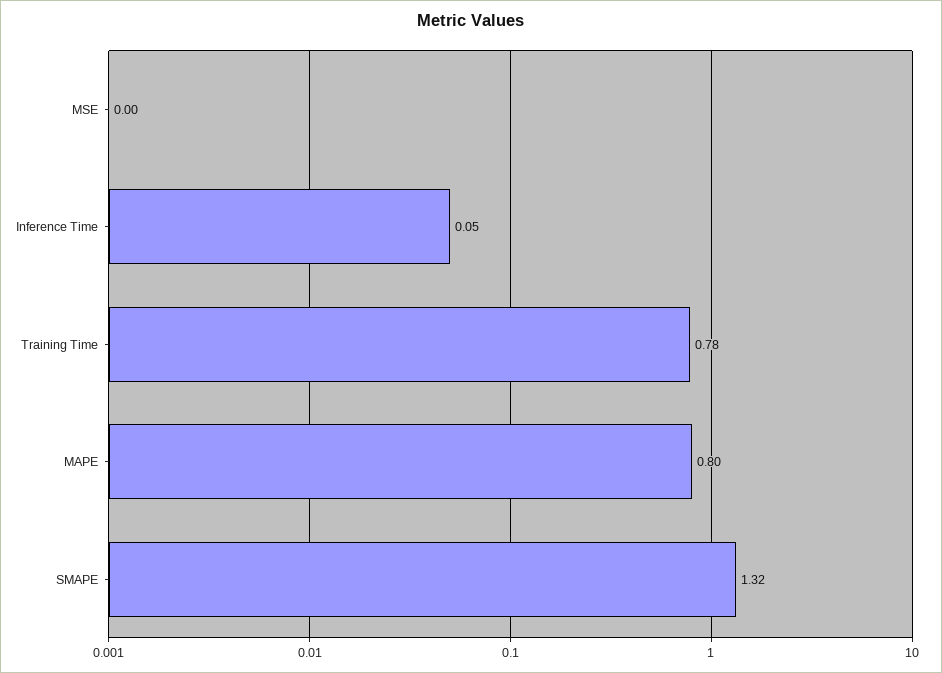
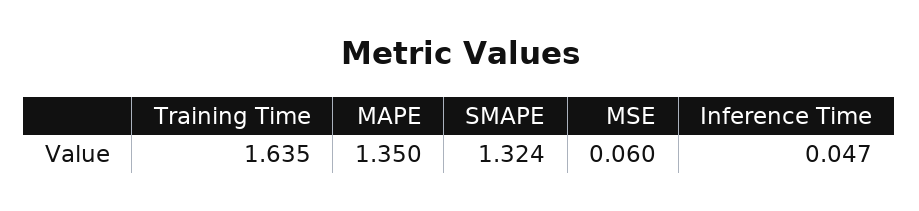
MSE: 0 -> 0.06
Training Time: 0.78 -> 1.635
MAPE: 0.8 -> 1.35

